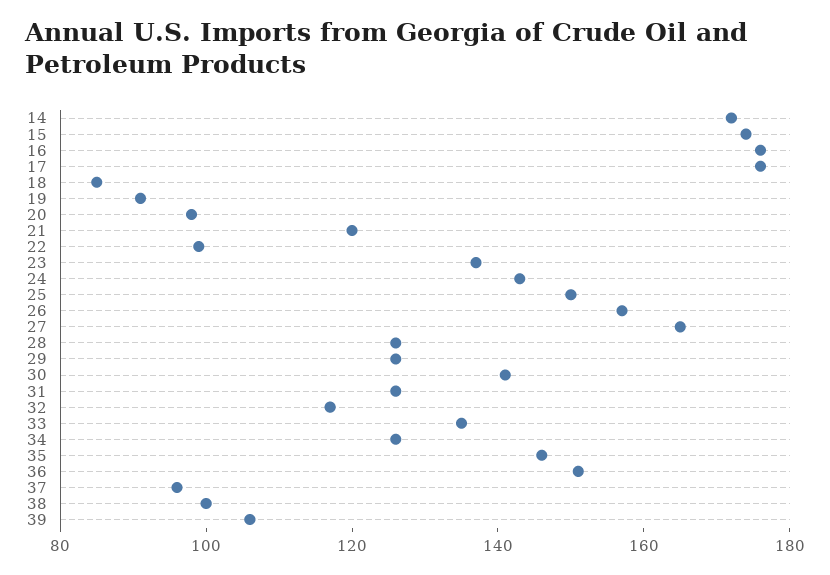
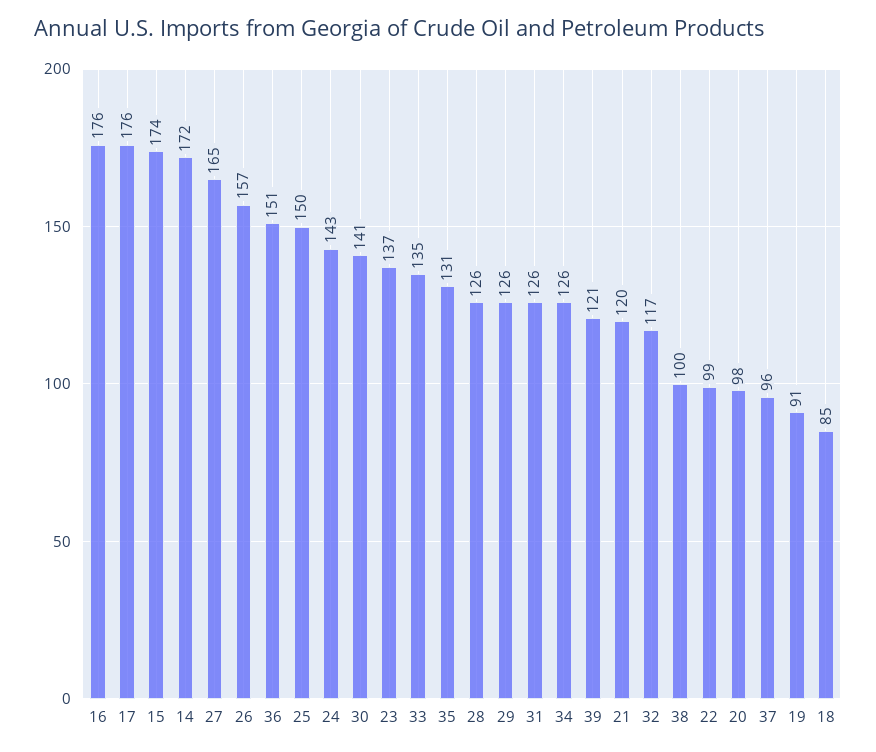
35: 145 -> 131
39: 105 -> 121

